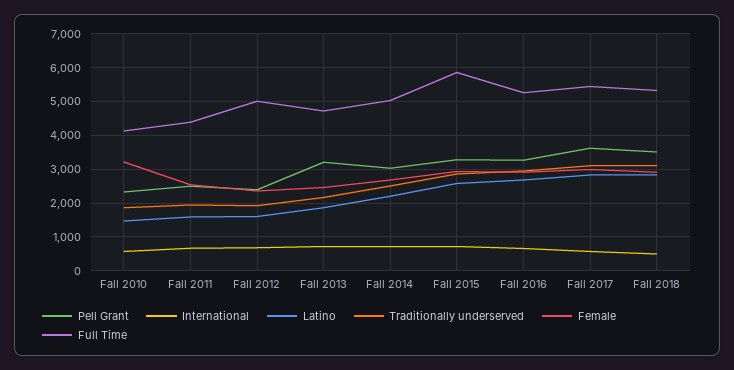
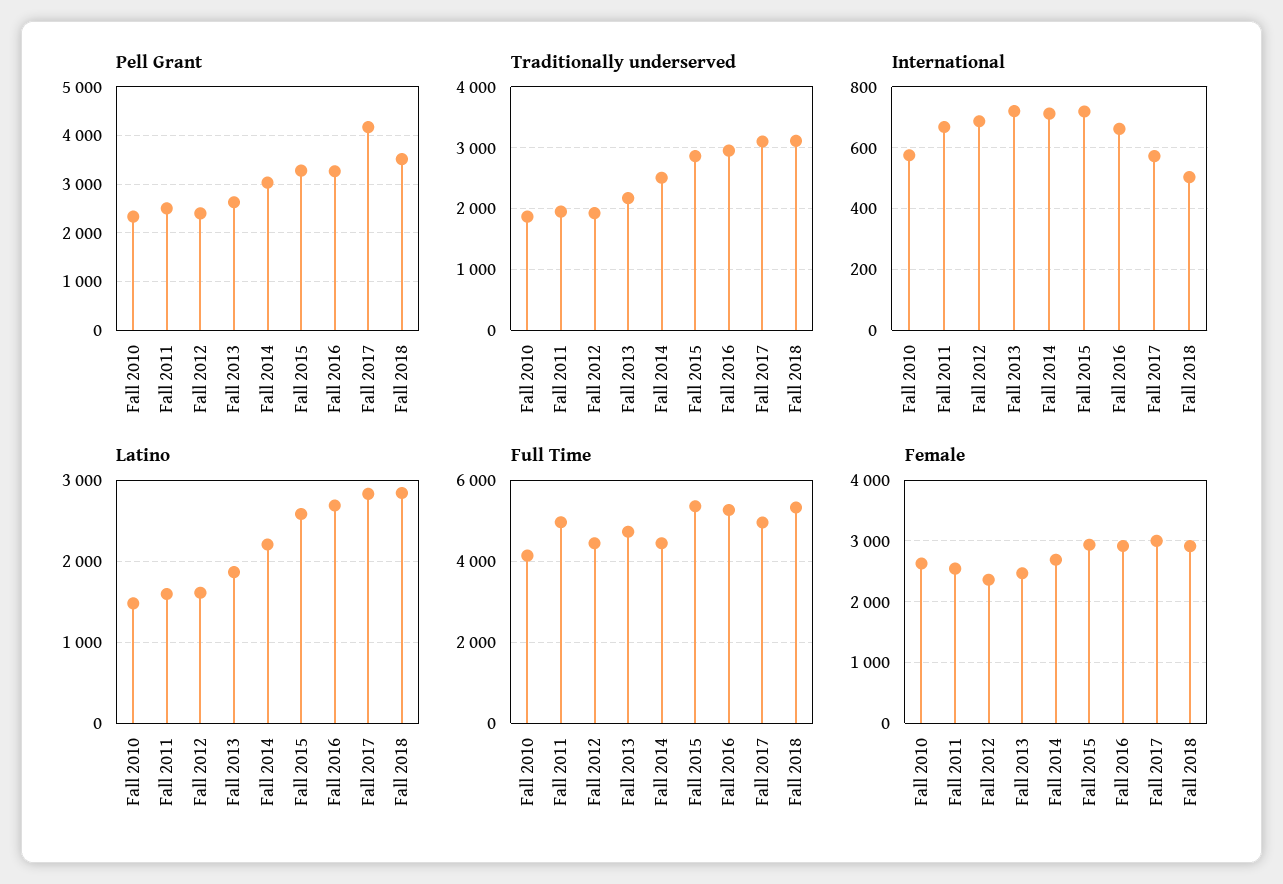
Female, Fall 2010: 3200 -> 2600
Full Time, Fall 2011: 4400 -> 5000
Full Time, Fall 2012: 5000 -> 4400
Pell Grant, Fall 2013: 3200 -> 2600
Full Time, Fall 2014: 5000 -> 4400
Full Time, Fall 2015: 5800 -> 5400
Pell Grant, Fall 2017: 3600 -> 4200
Full Time, Fall 2017: 5400 -> 5000

